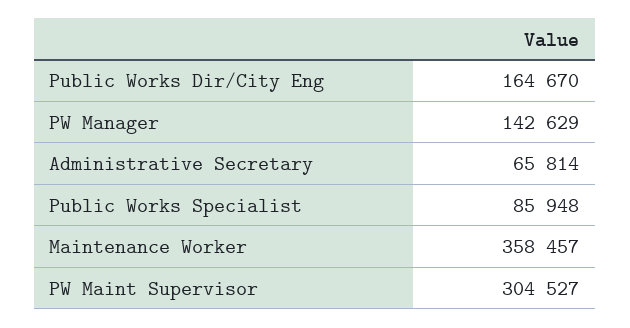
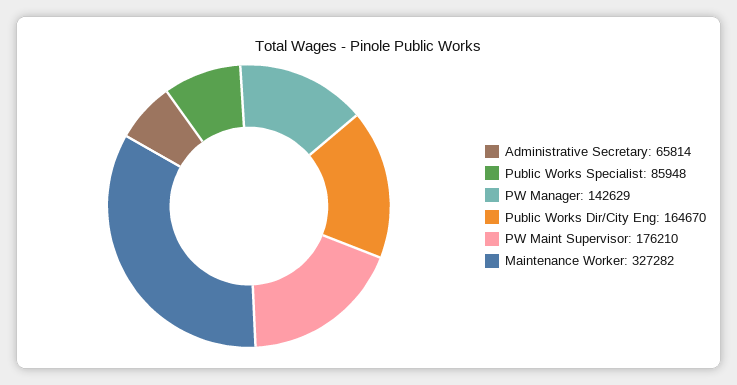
Maintenance Worker: 358457 -> 327282
PW Maint Supervisor: 304527 -> 176210

